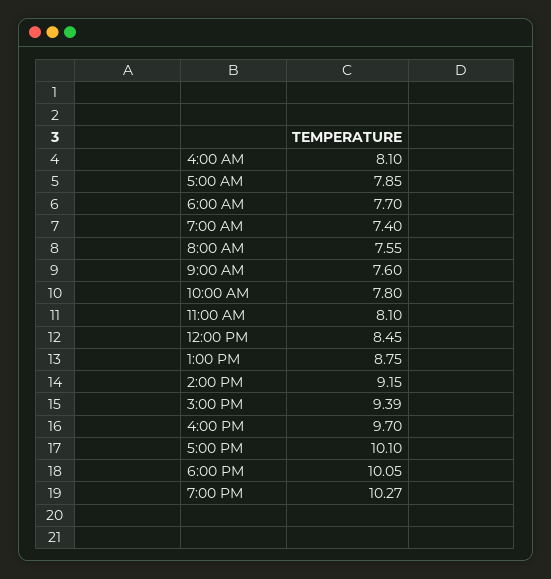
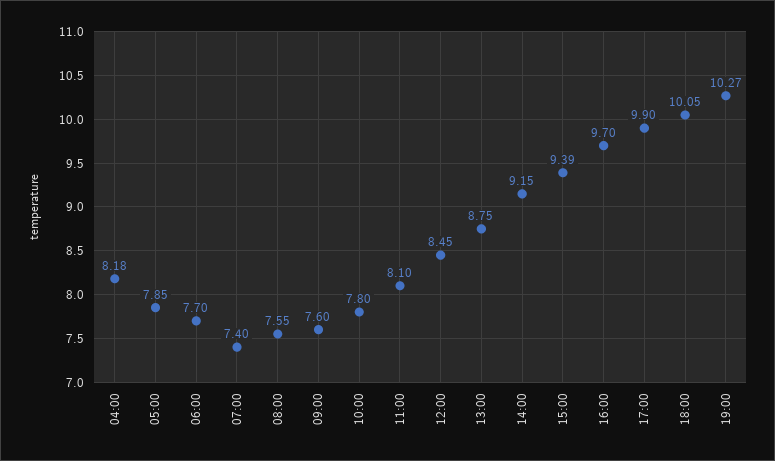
4:00 AM: 8.1 -> 8.18
5:00 PM: 10.1 -> 9.9

